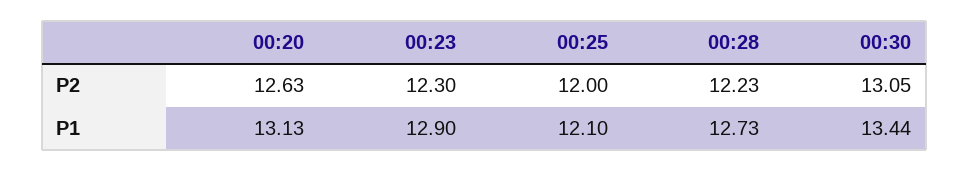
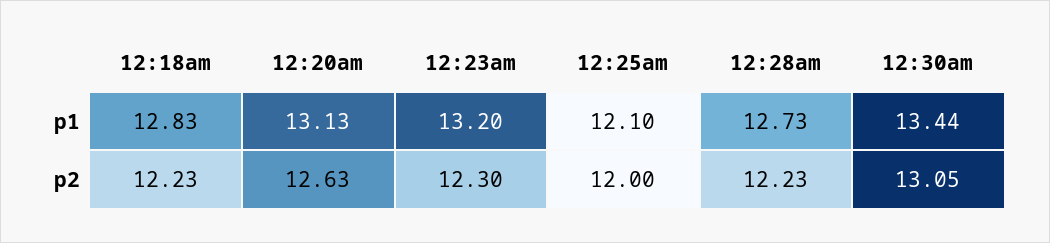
00:23, P1: 12.9 -> 13.2
12:18am, P1: none -> 12.83
12:18am, P2: none -> 12.23

